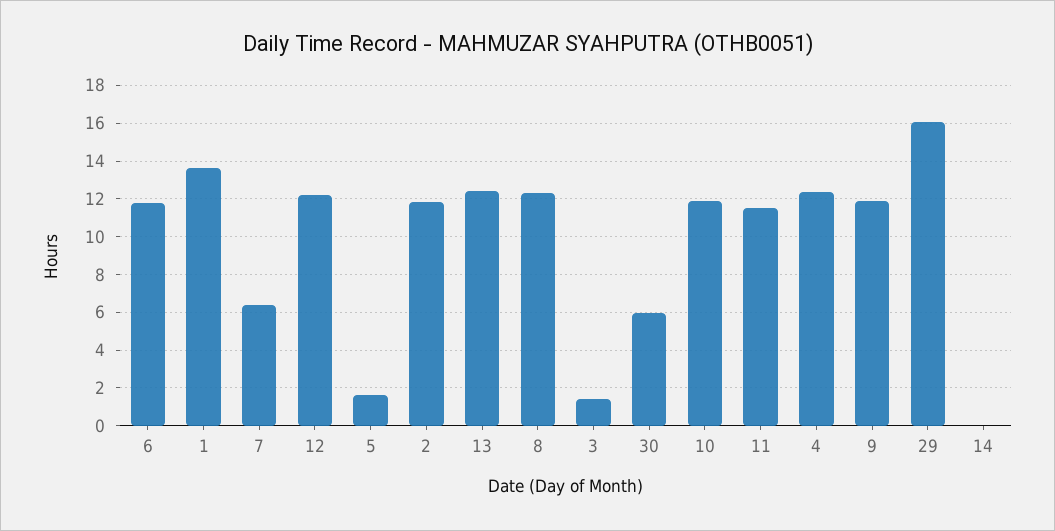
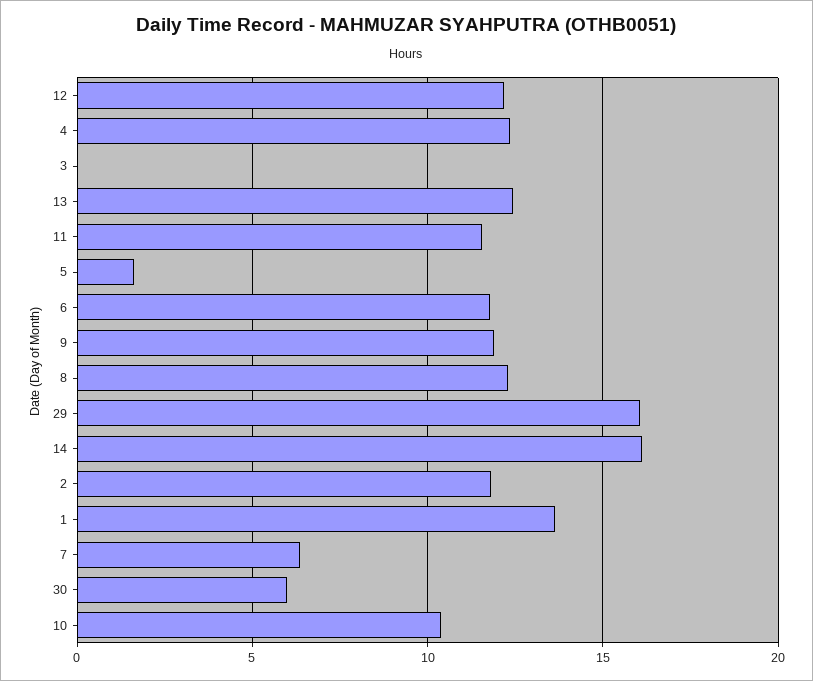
3: 1.5 -> 0
10: 12 -> 10.5
14: 0 -> 16

